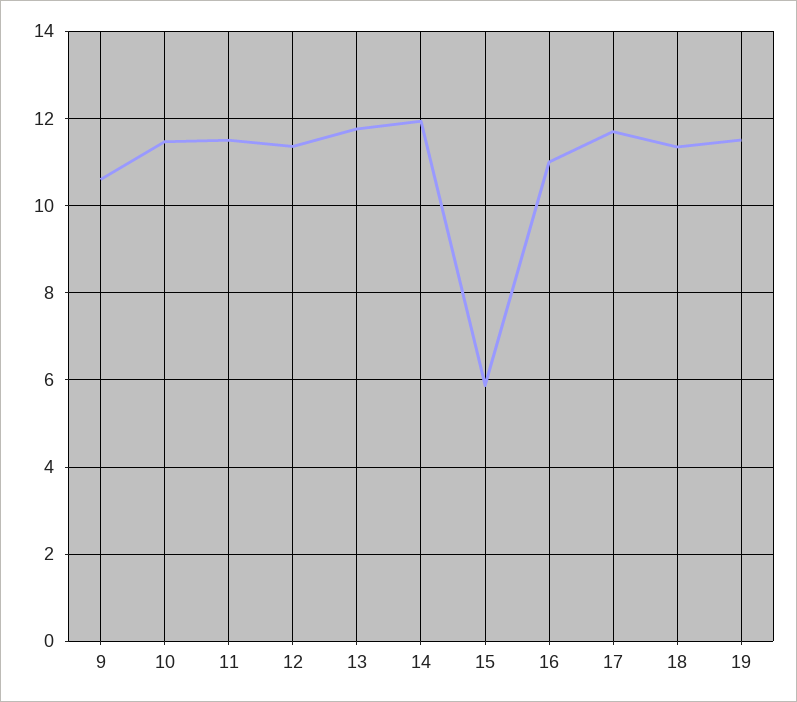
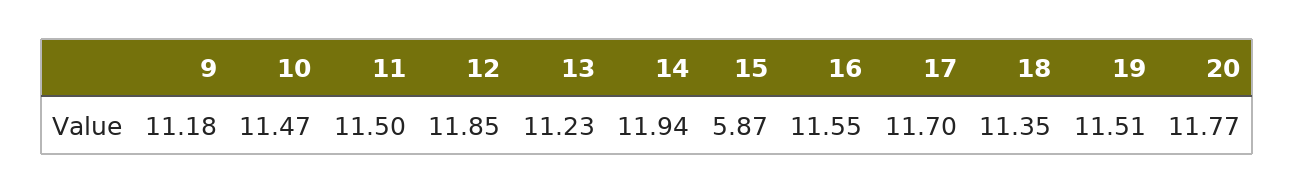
9: 10.6 -> 11.18
12: 11.4 -> 11.85
13: 11.8 -> 11.23
16: 11 -> 11.55
20: none -> 11.77

